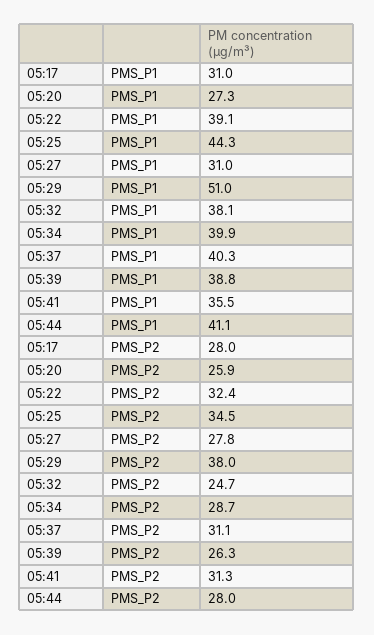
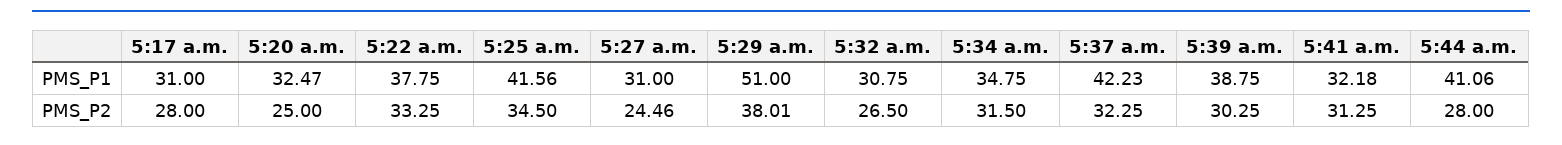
05:20, PMS_P1: 27.3 -> 32.47
05:22, PMS_P1: 39.1 -> 37.75
05:25, PMS_P1: 44.3 -> 41.56
05:32, PMS_P1: 38.1 -> 30.75
05:34, PMS_P1: 39.9 -> 34.75
05:37, PMS_P1: 40.3 -> 42.23
05:41, PMS_P1: 35.5 -> 32.18
05:20, PMS_P2: 25.9 -> 25
05:22, PMS_P2: 32.4 -> 33.25
05:27, PMS_P2: 27.8 -> 24.46
05:32, PMS_P2: 24.7 -> 26.5
05:34, PMS_P2: 28.7 -> 31.5
05:37, PMS_P2: 31.1 -> 32.25
05:39, PMS_P2: 26.3 -> 30.25

